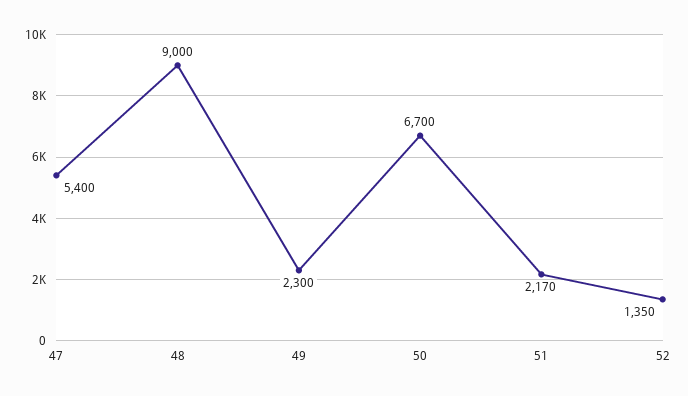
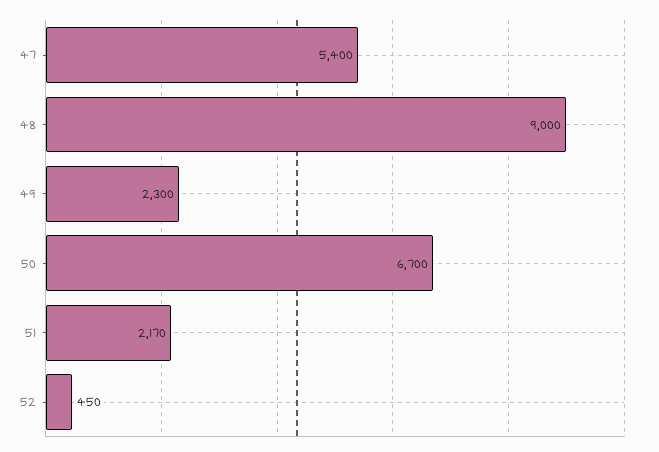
52: 1350 -> 450

